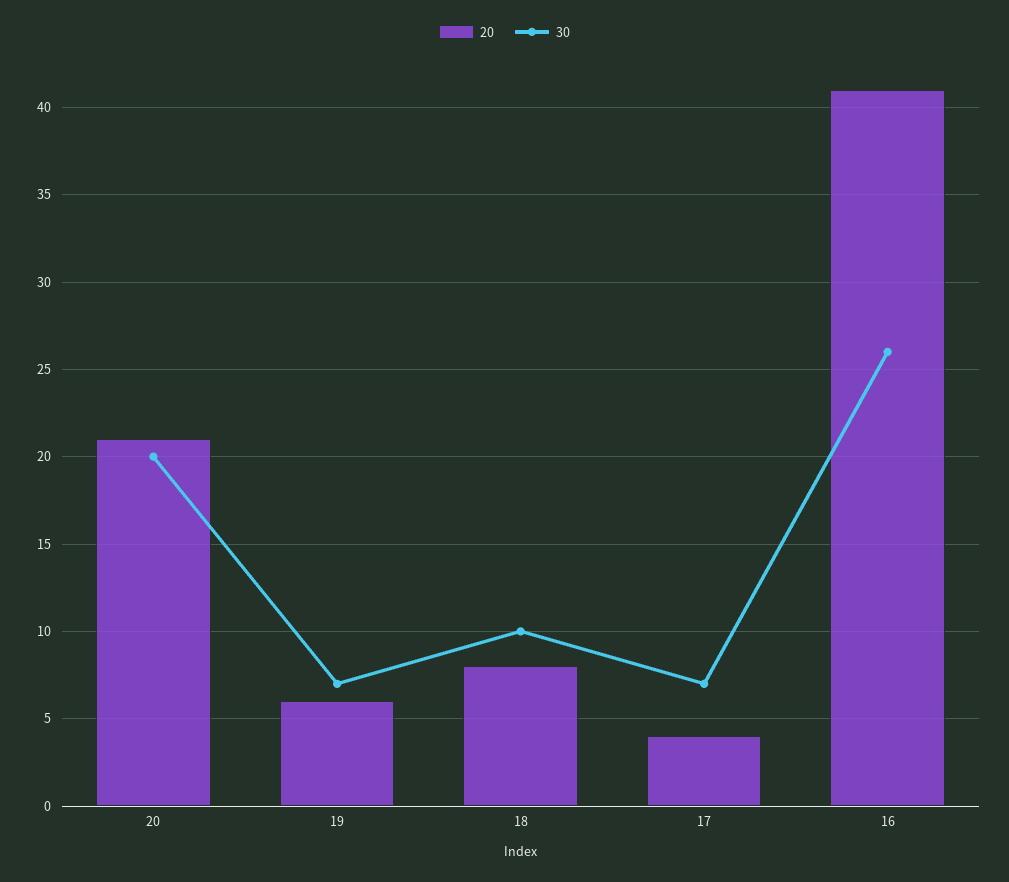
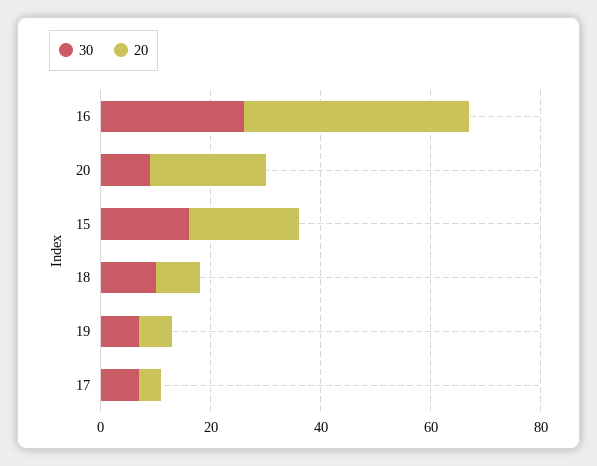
30, 20: 20 -> 10
30, 15: none -> 15
20, 15: none -> 20

